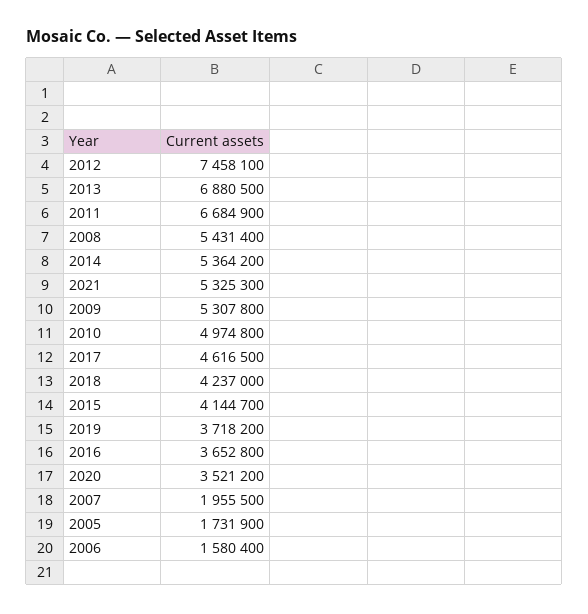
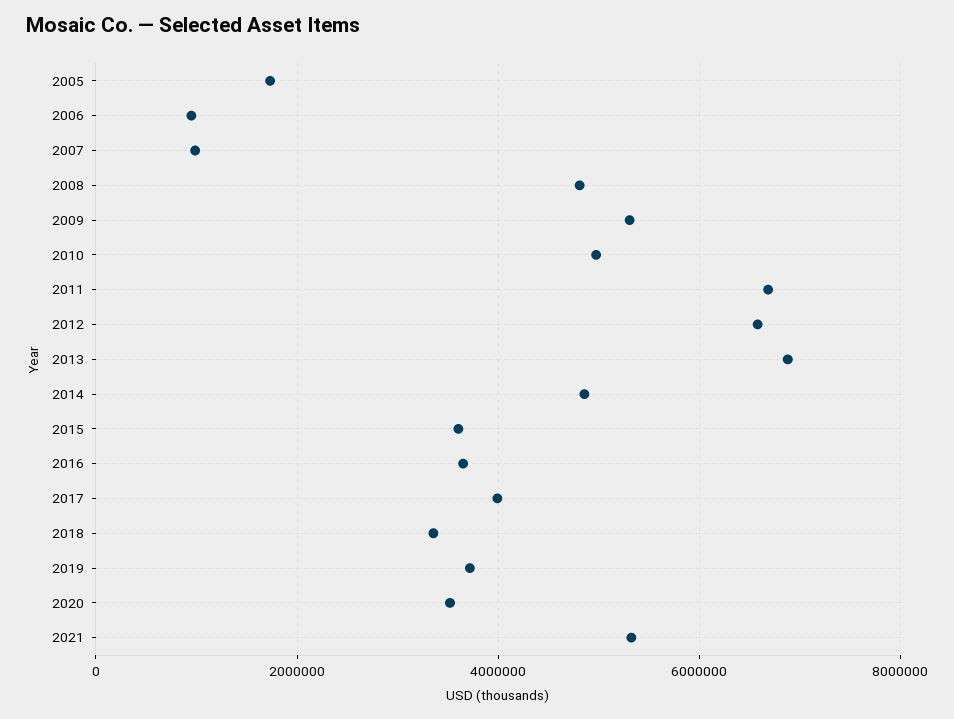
2012: 7458100 -> 6600000
2008: 5431400 -> 4800000
2014: 5364200 -> 4800000
2017: 4616500 -> 4000000
2018: 4237000 -> 3400000
2015: 4144700 -> 3600000
2007: 1955500 -> 1000000
2006: 1580400 -> 1000000

